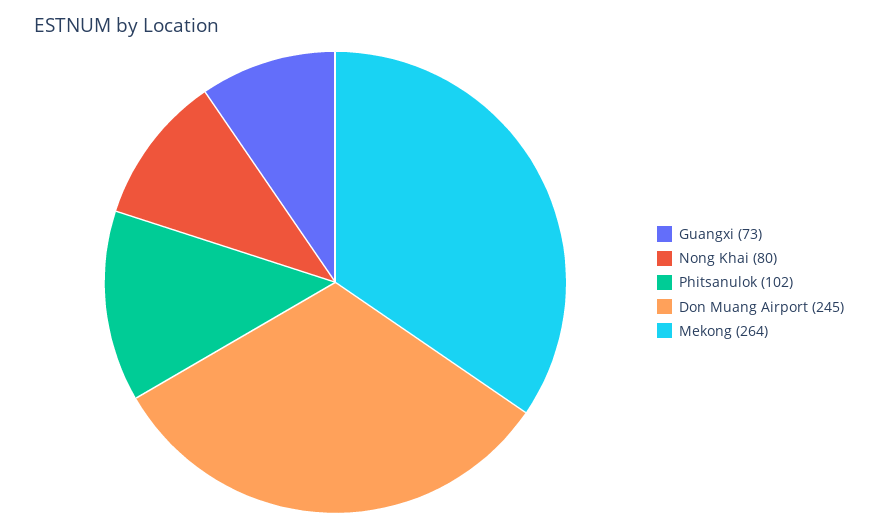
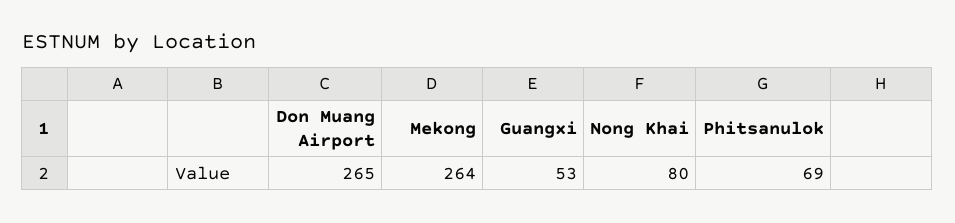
Guangxi: 73 -> 53
Phitsanulok: 102 -> 69
Don Muang Airport: 245 -> 265

